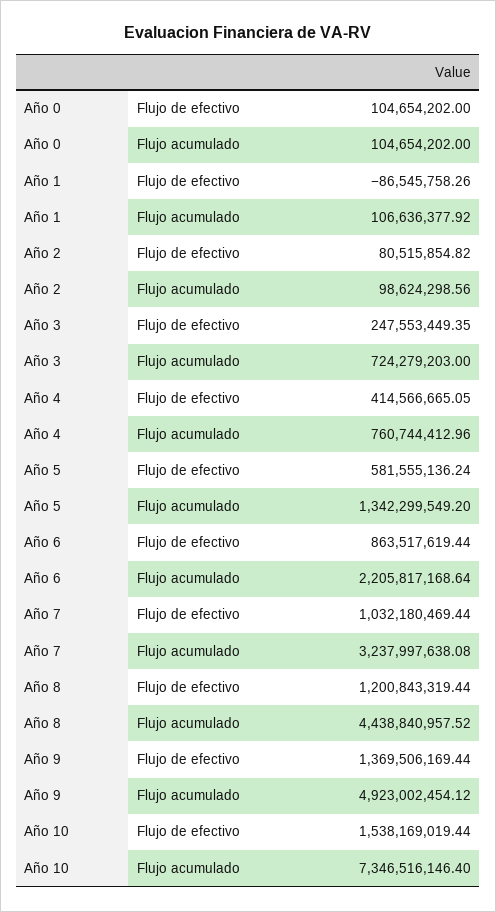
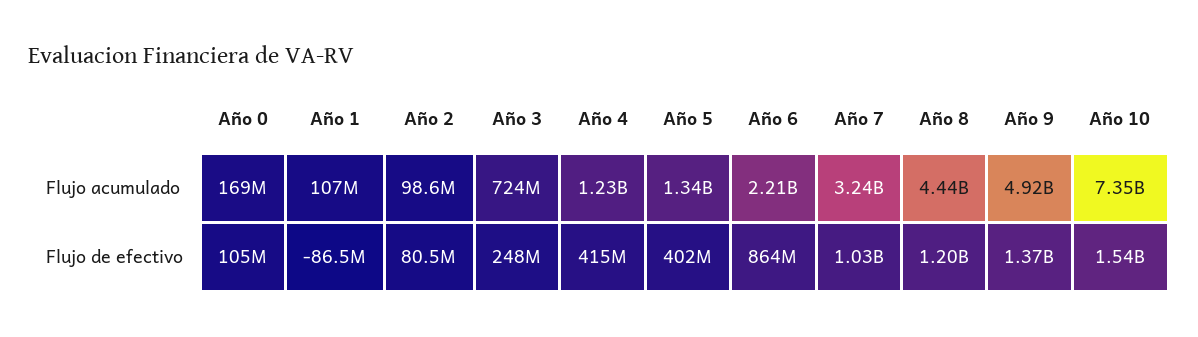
Año 0, Flujo acumulado: 104654202 -> 169000000
Año 4, Flujo acumulado: 760744412.96 -> 1230000000
Año 5, Flujo de efectivo: 581555136.24 -> 402000000

